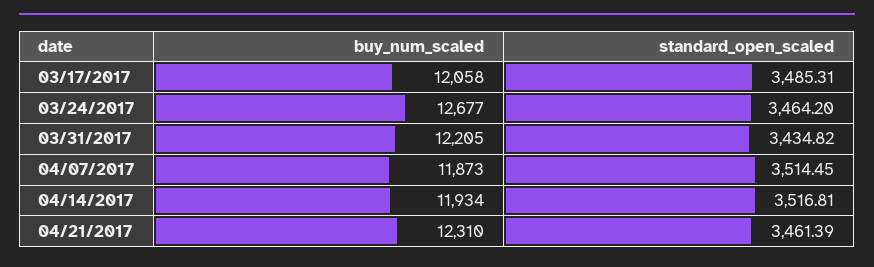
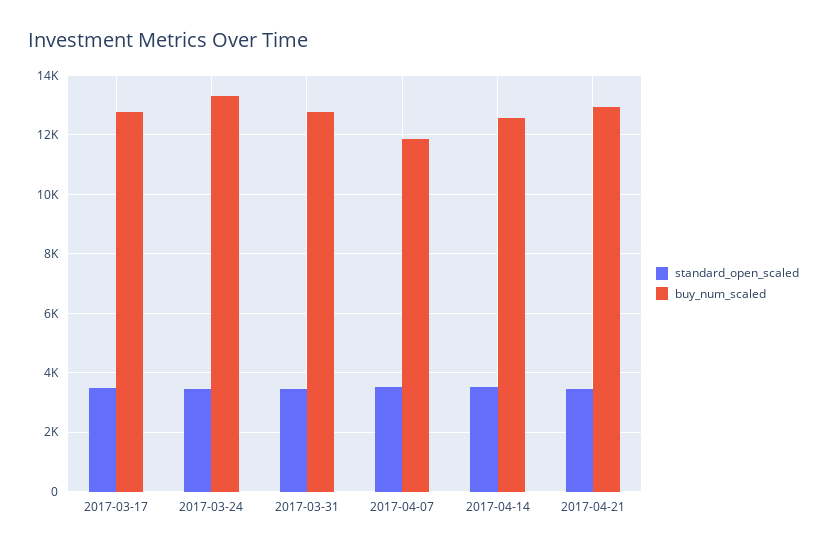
buy_num_scaled, 03/17/2017: 12058 -> 12750
buy_num_scaled, 03/24/2017: 12677 -> 13250
buy_num_scaled, 03/31/2017: 12205 -> 12750
buy_num_scaled, 04/14/2017: 11934 -> 12500
buy_num_scaled, 04/21/2017: 12310 -> 13000

